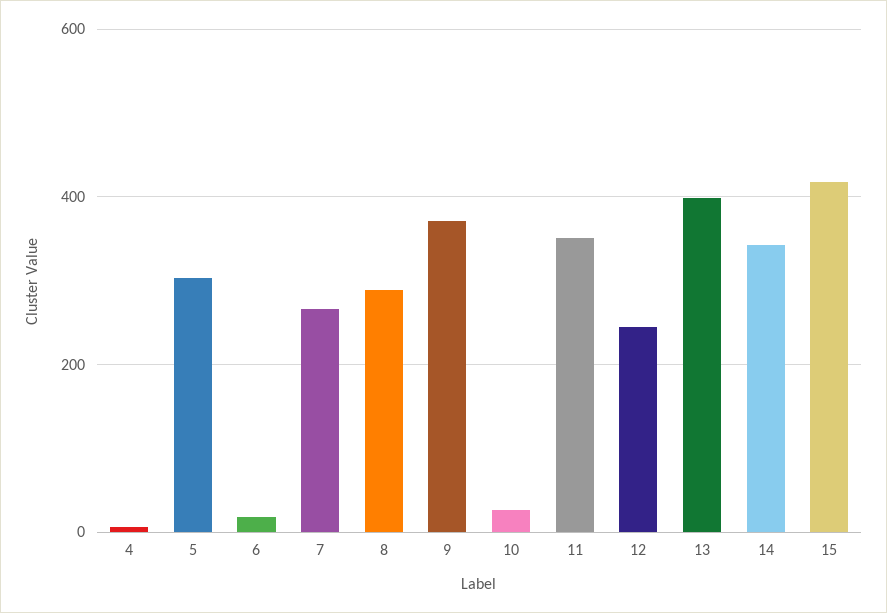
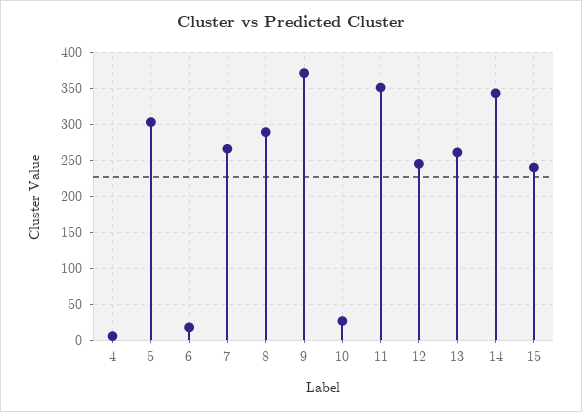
13: 400 -> 260
15: 420 -> 240

